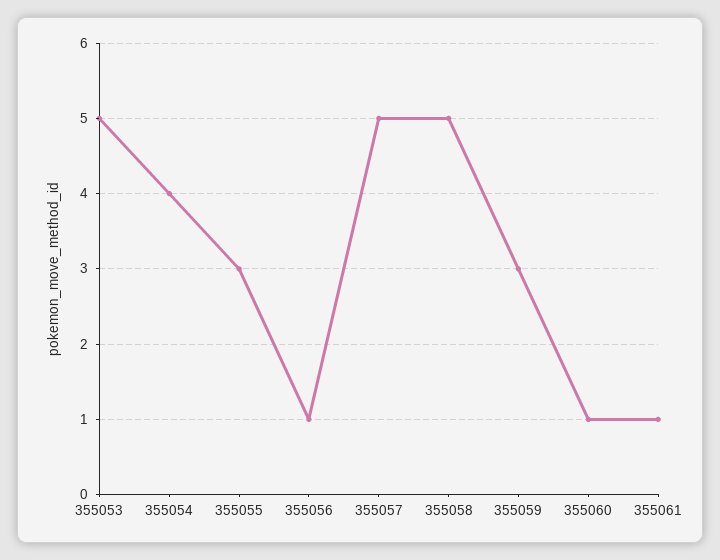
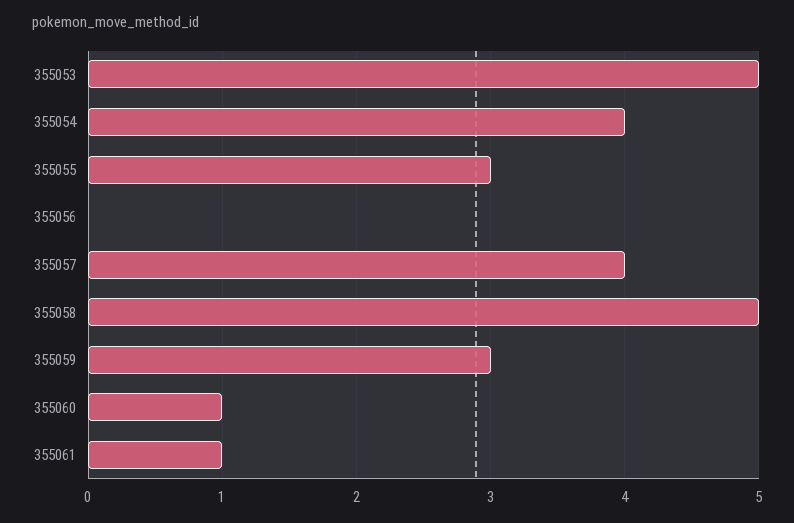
355056: 1 -> 0
355057: 5 -> 4

